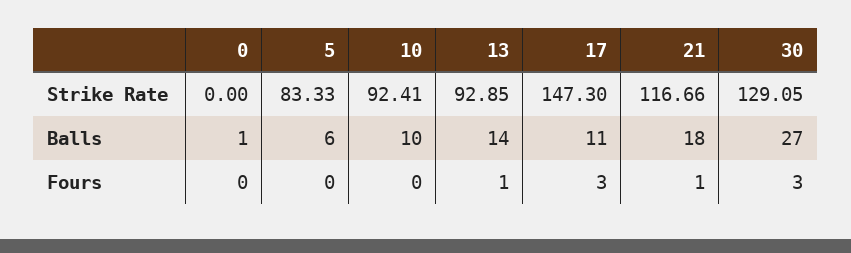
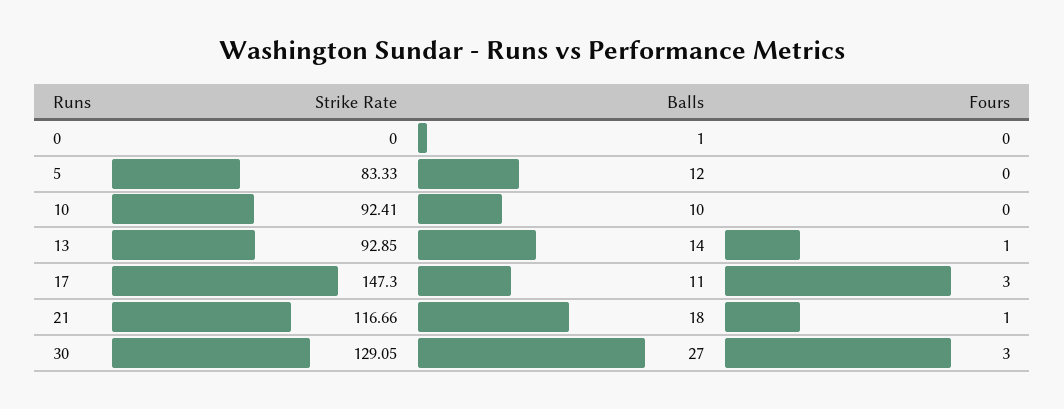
5, Balls: 6 -> 12

